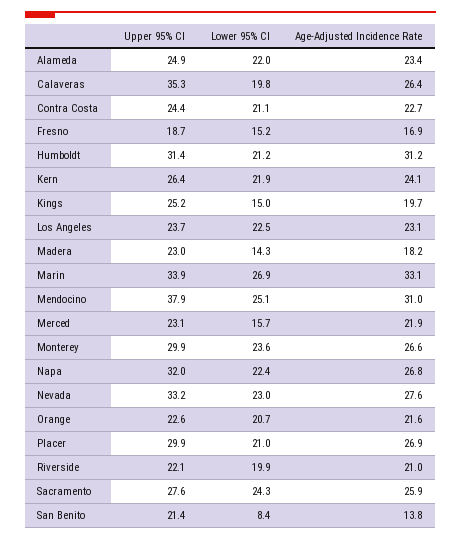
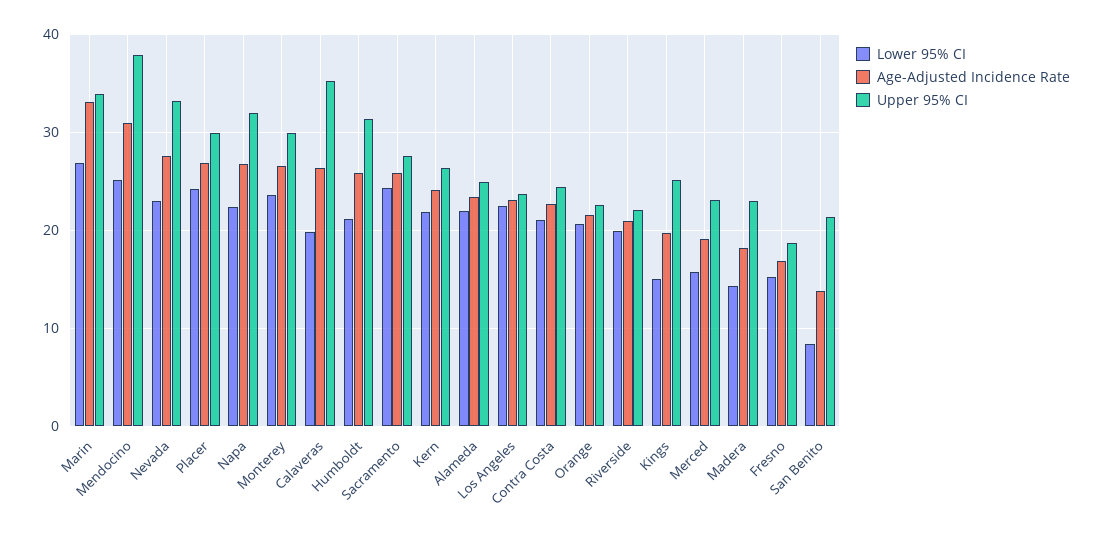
Age-Adjusted Incidence Rate, Humboldt: 31.2 -> 26
Age-Adjusted Incidence Rate, Merced: 21.9 -> 19
Lower 95% CI, Placer: 21 -> 24

